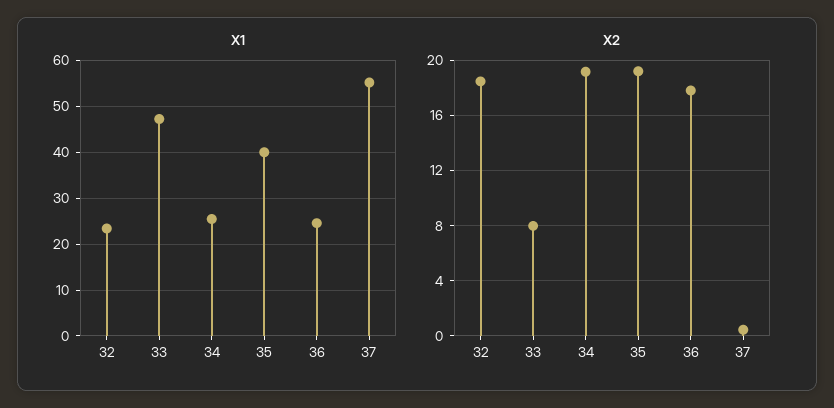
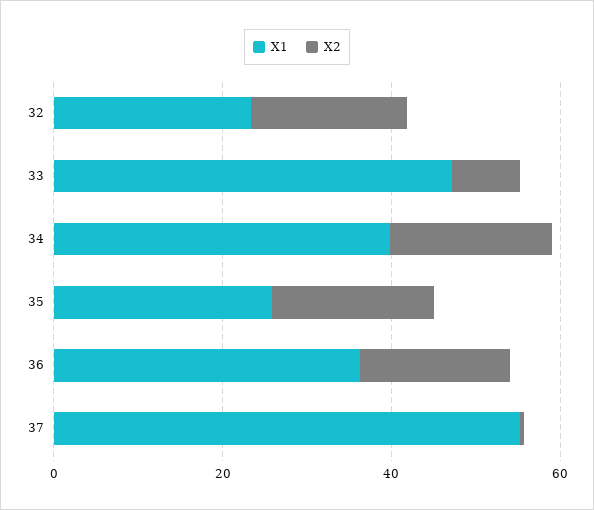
X1, 34: 26 -> 40
X1, 35: 40 -> 25
X1, 36: 24 -> 35

